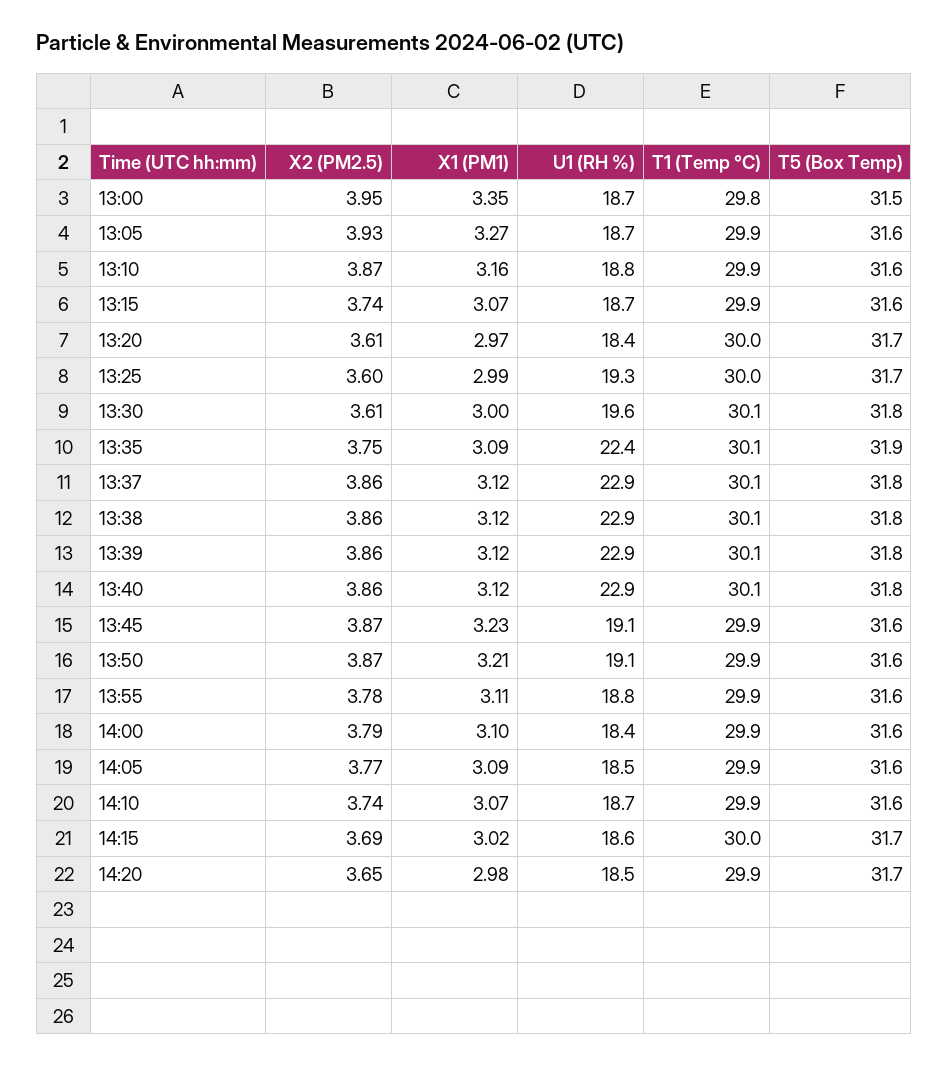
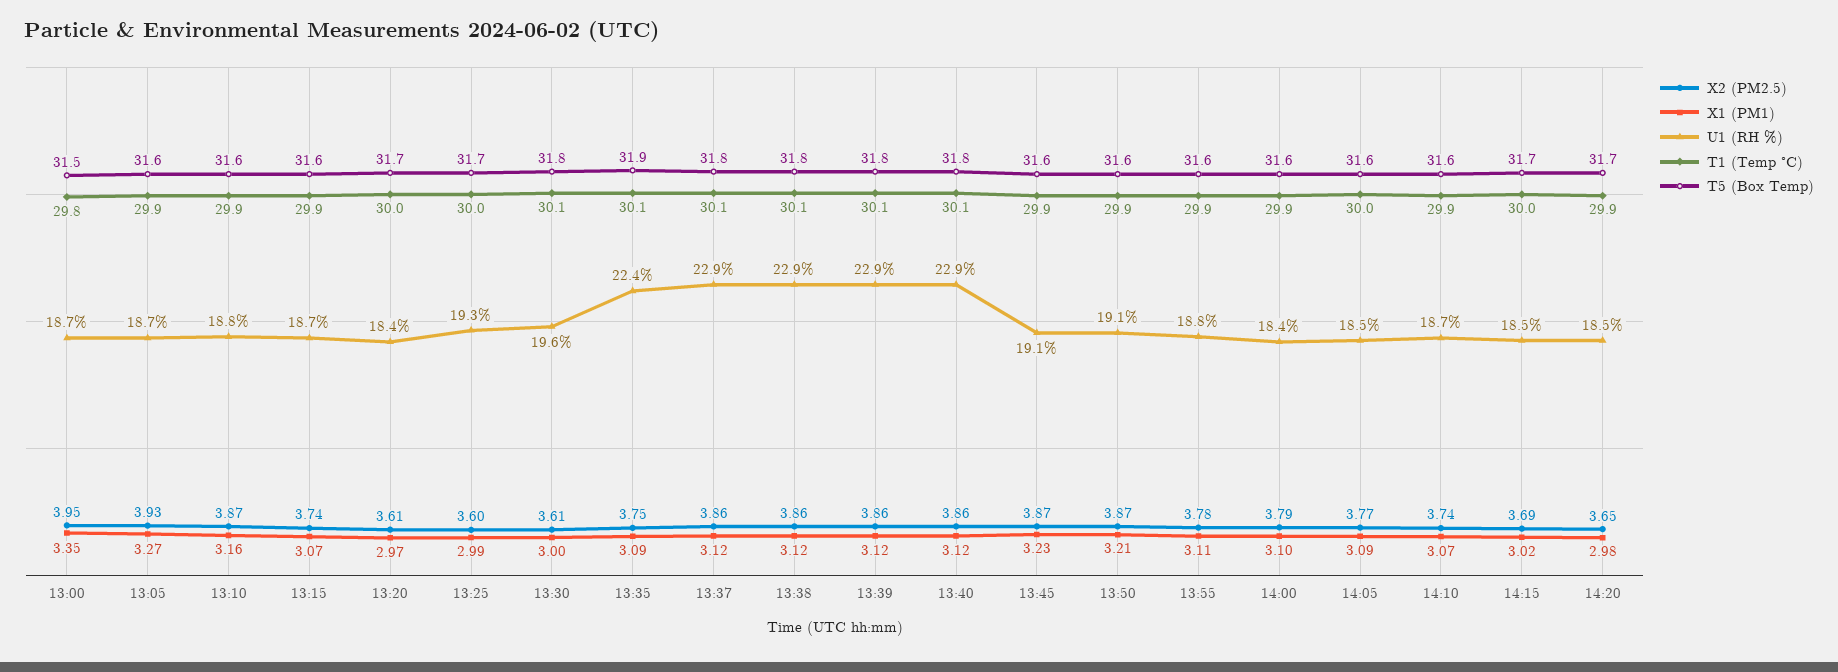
T1 (Temp °C), 14:05: 29.9 -> 30
U1 (RH %), 14:15: 18.6 -> 18.5

